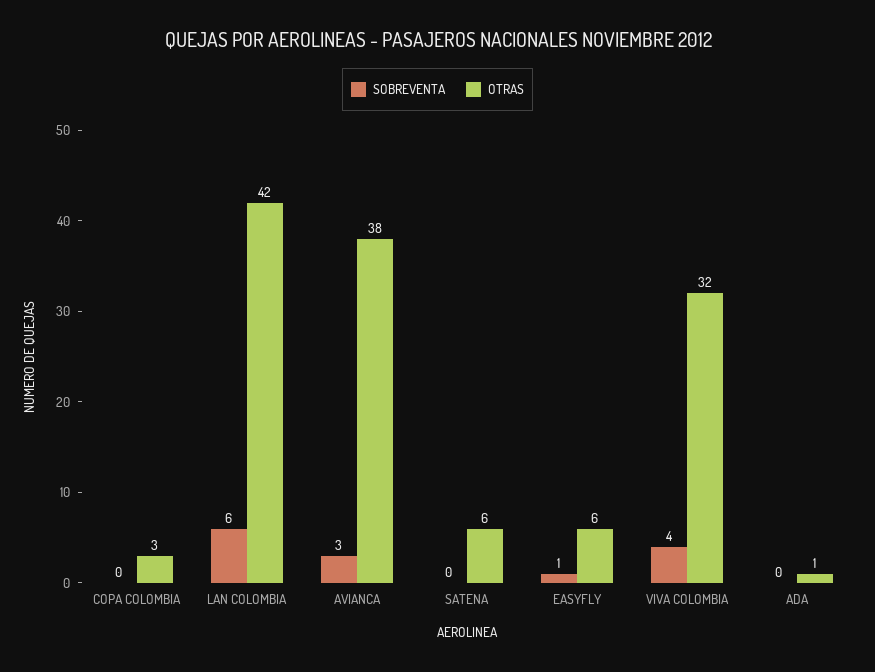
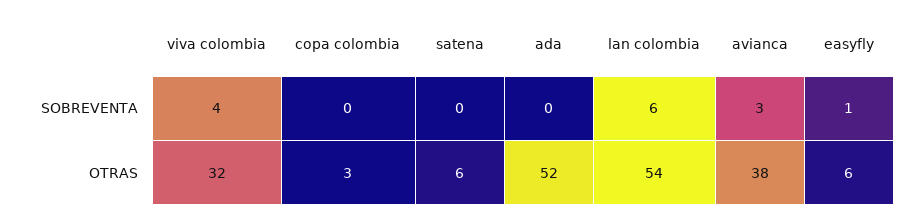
OTRAS, LAN COLOMBIA: 42 -> 54
OTRAS, ADA: 1 -> 52

